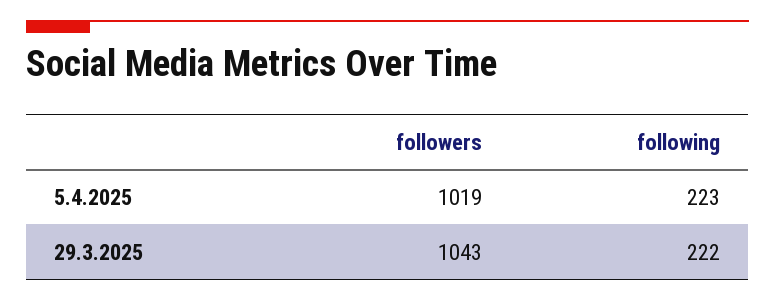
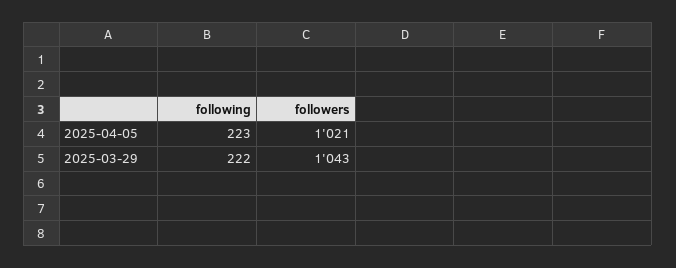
followers, 5.4.2025: 1019 -> 1021

